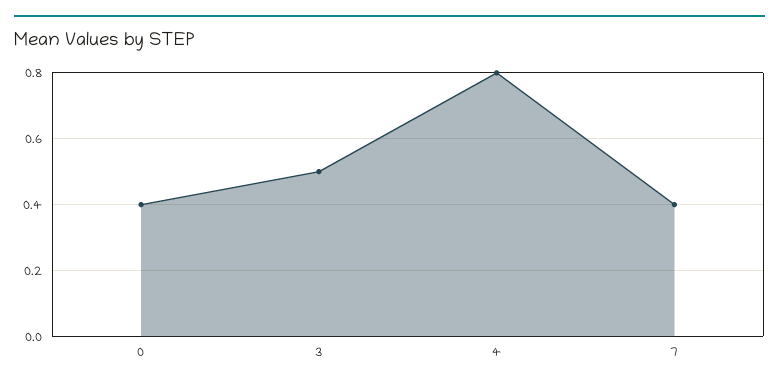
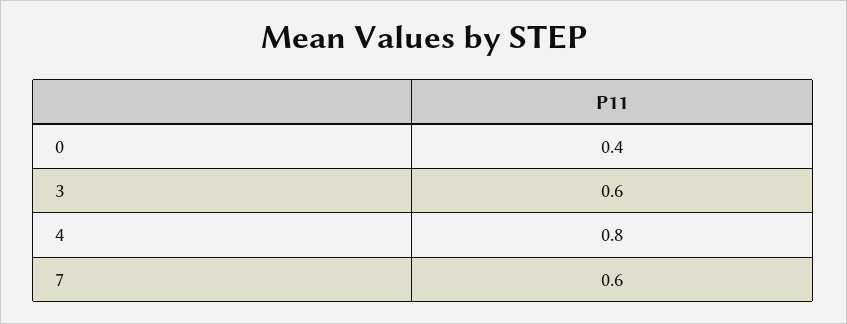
3: 0.5 -> 0.6
7: 0.4 -> 0.6

